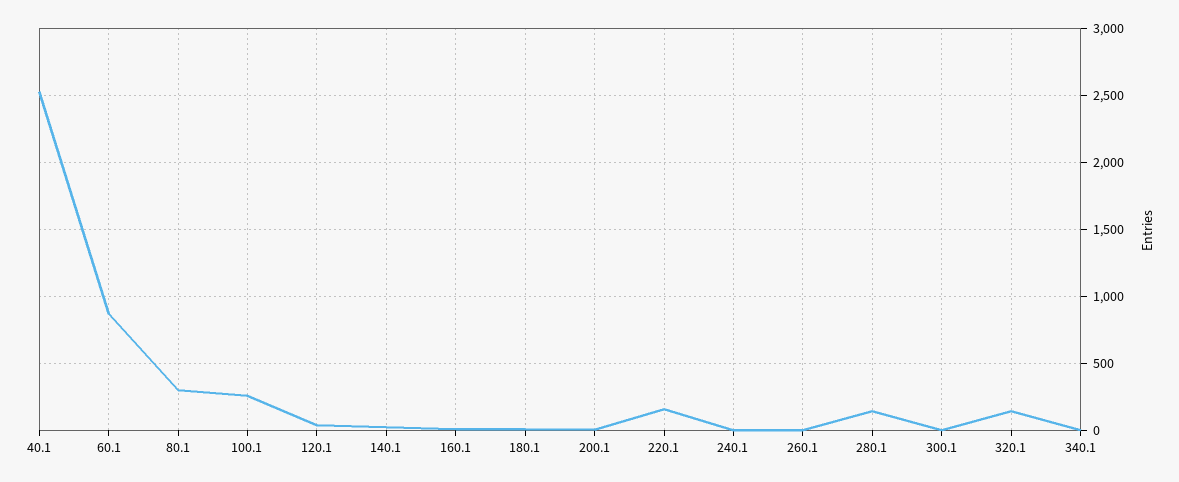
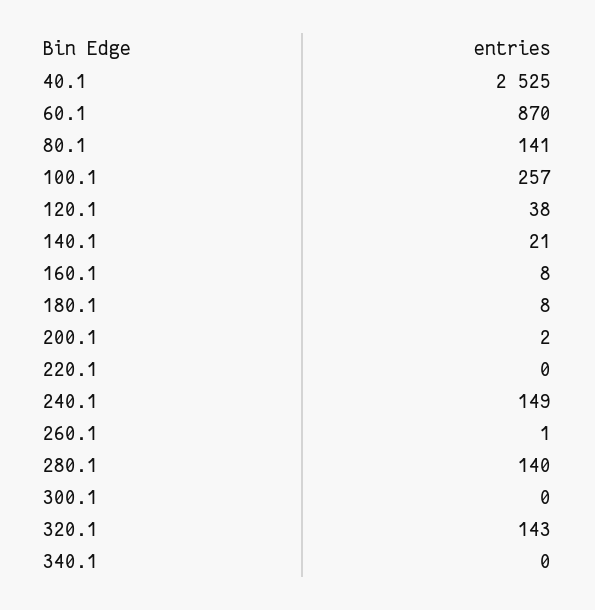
80.1: 300 -> 141
220.1: 150 -> 0
240.1: 0 -> 149

